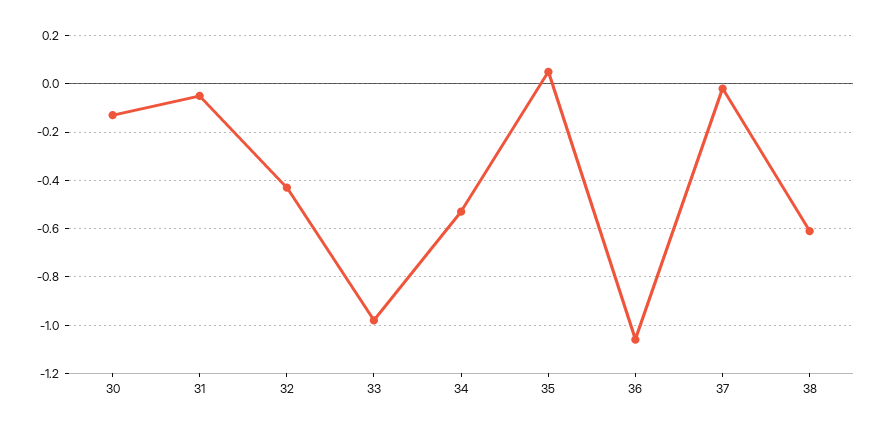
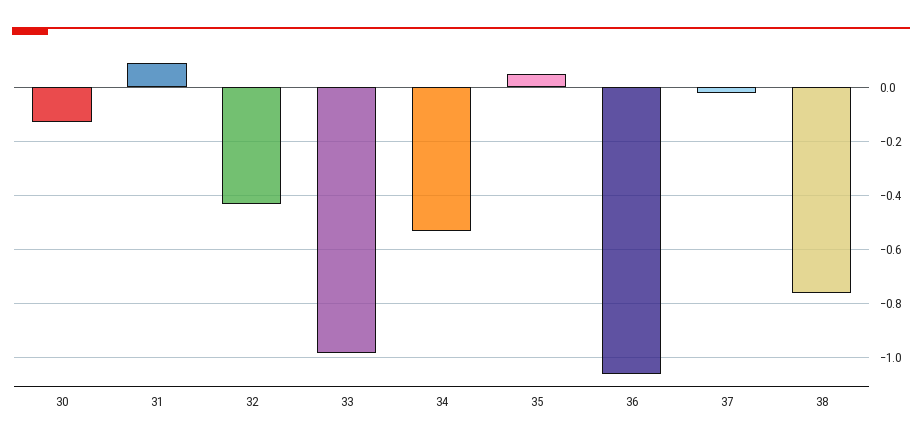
31: -0.05 -> 0.1
38: -0.6 -> -0.75

